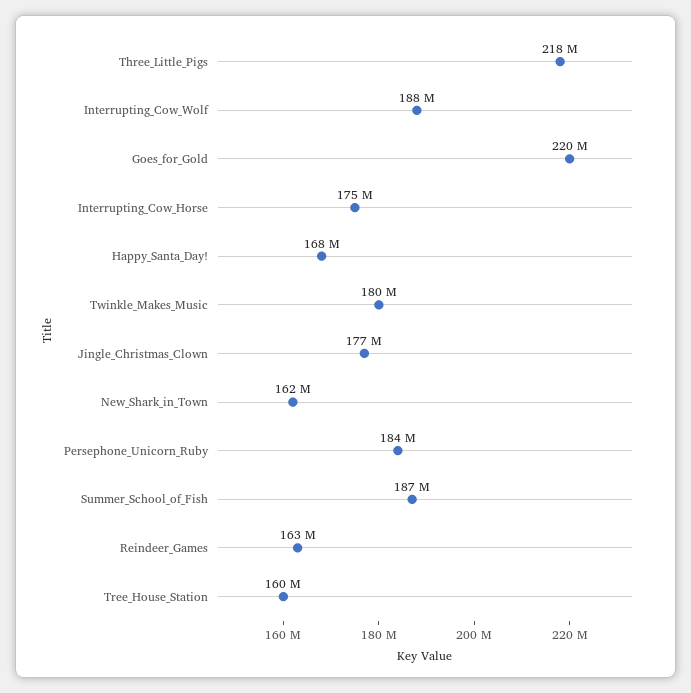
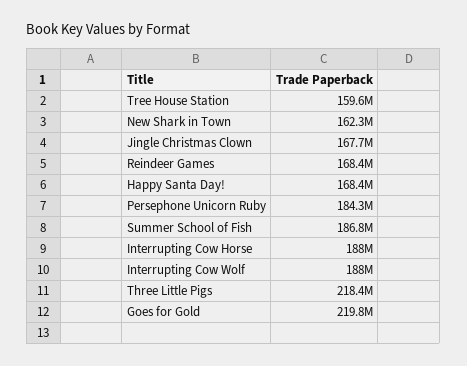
Interrupting_Cow_Horse: 175000000 -> 188000000
Twinkle_Makes_Music: 180000000 -> none
Jingle_Christmas_Clown: 177000000 -> 167700000
Reindeer_Games: 163000000 -> 168400000

